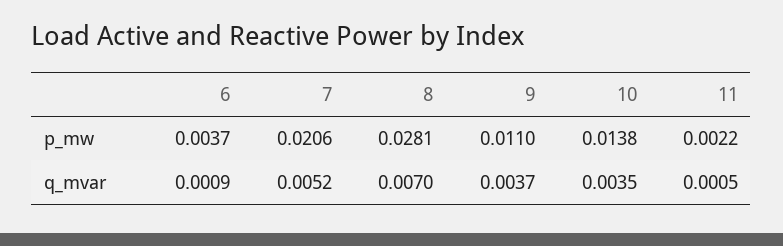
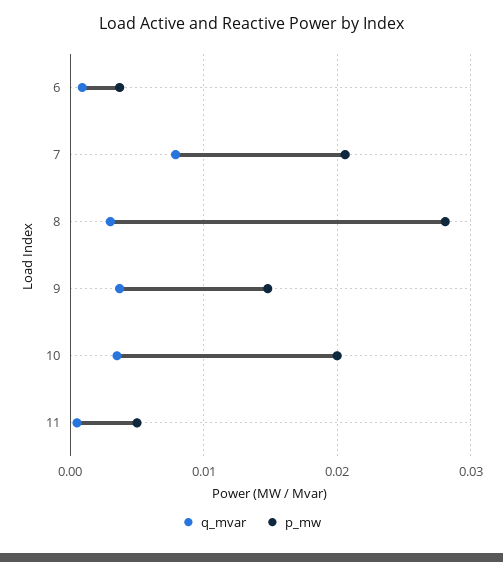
p_mw, 9: 0.011 -> 0.015
p_mw, 10: 0.0138 -> 0.02
p_mw, 11: 0.0022 -> 0.005
q_mvar, 7: 0.0052 -> 0.008
q_mvar, 8: 0.007 -> 0.003

